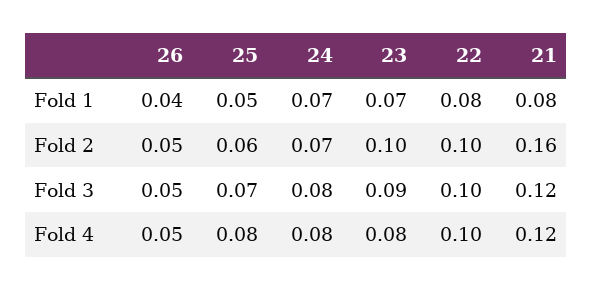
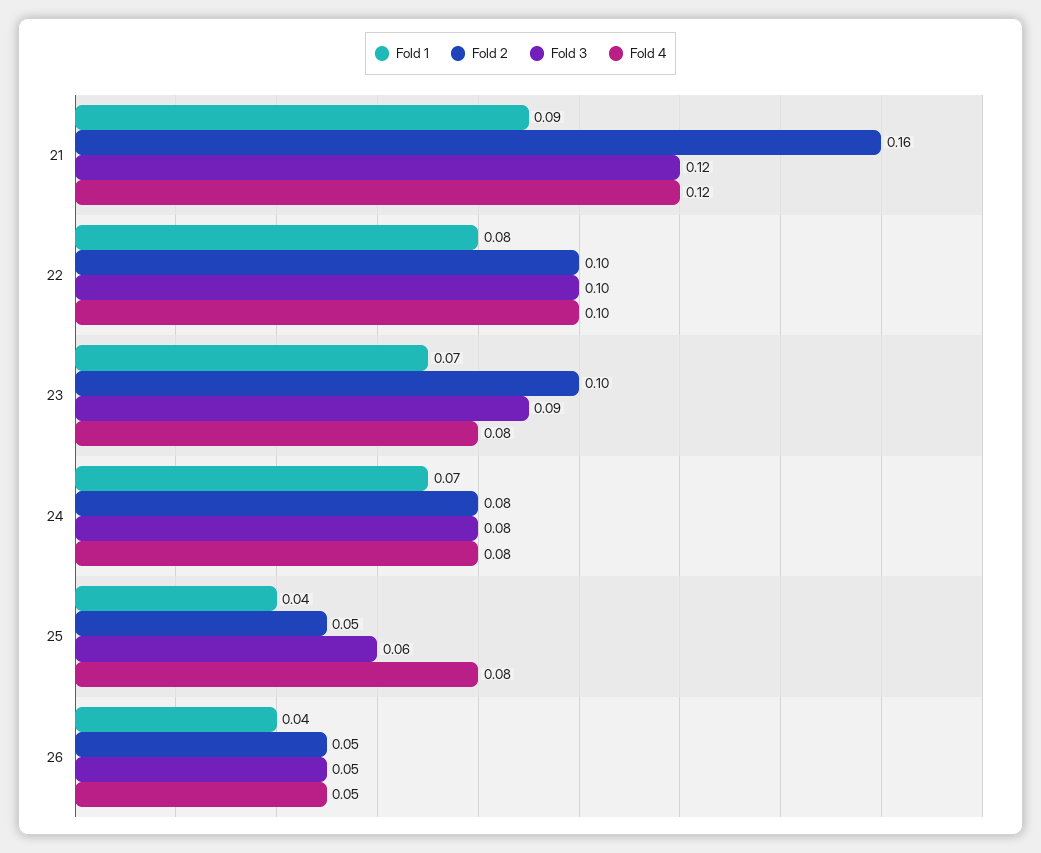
Fold 1, 25: 0.05 -> 0.04
Fold 1, 21: 0.08 -> 0.09
Fold 2, 25: 0.06 -> 0.05
Fold 2, 24: 0.07 -> 0.08
Fold 3, 25: 0.07 -> 0.06

